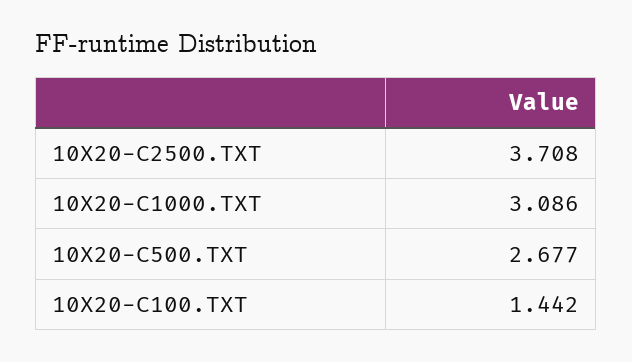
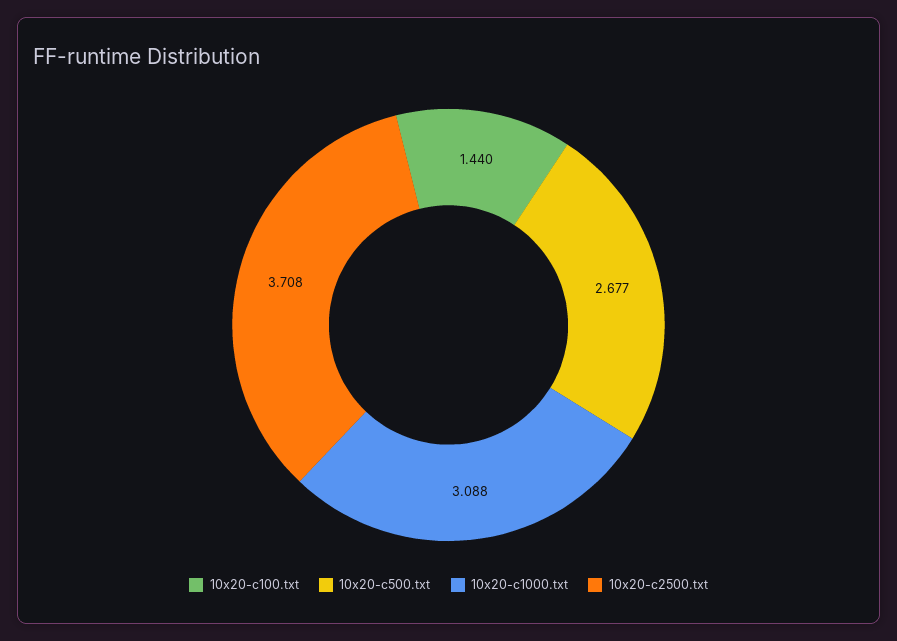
10X20-C1000.TXT: 3.086 -> 3.088
10X20-C100.TXT: 1.442 -> 1.44

